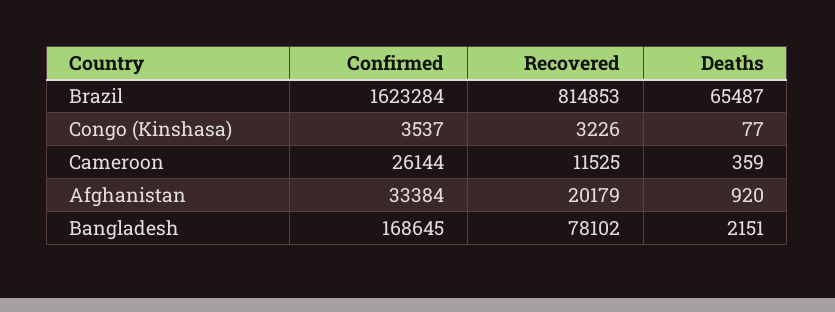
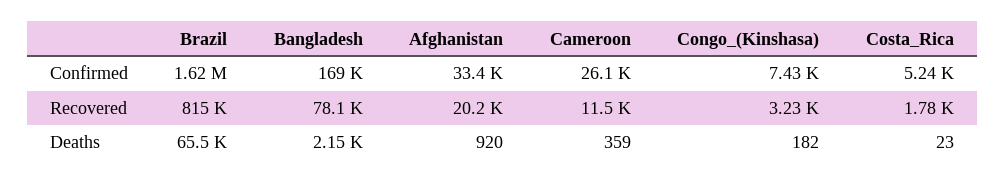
Confirmed, Congo (Kinshasa): 3537 -> 7430
Deaths, Congo (Kinshasa): 77 -> 182
Confirmed, Costa_Rica: none -> 5240
Recovered, Costa_Rica: none -> 1780
Deaths, Costa_Rica: none -> 23

